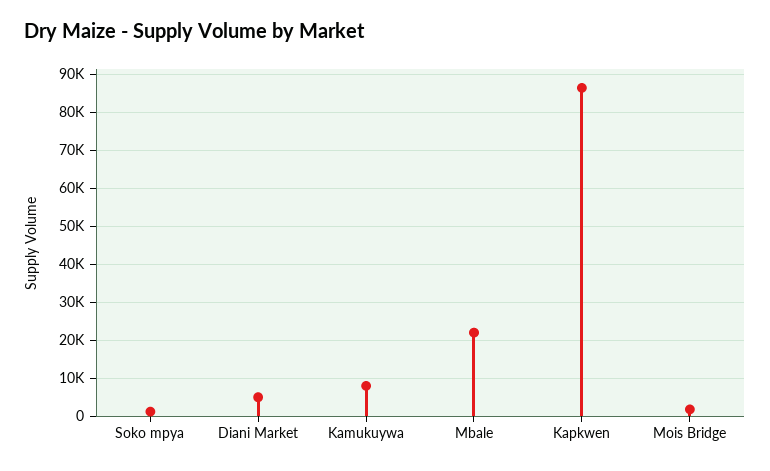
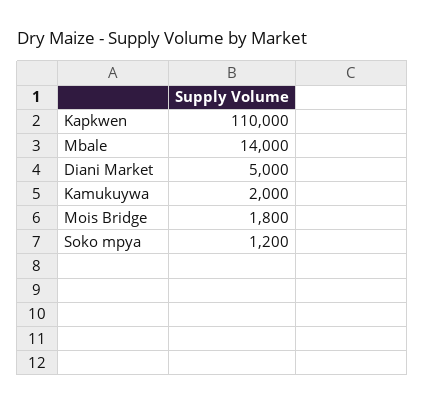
Kamukuywa: 8000 -> 2000
Mbale: 22000 -> 14000
Kapkwen: 86000 -> 110000

